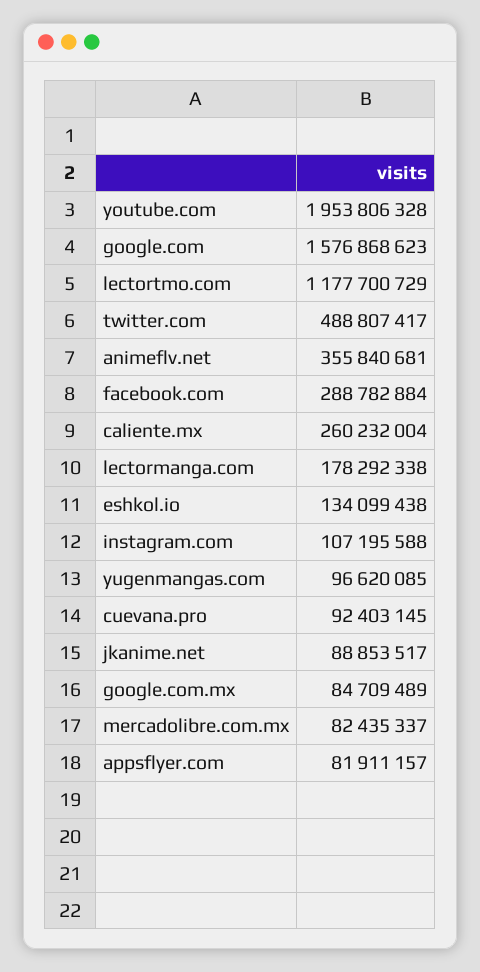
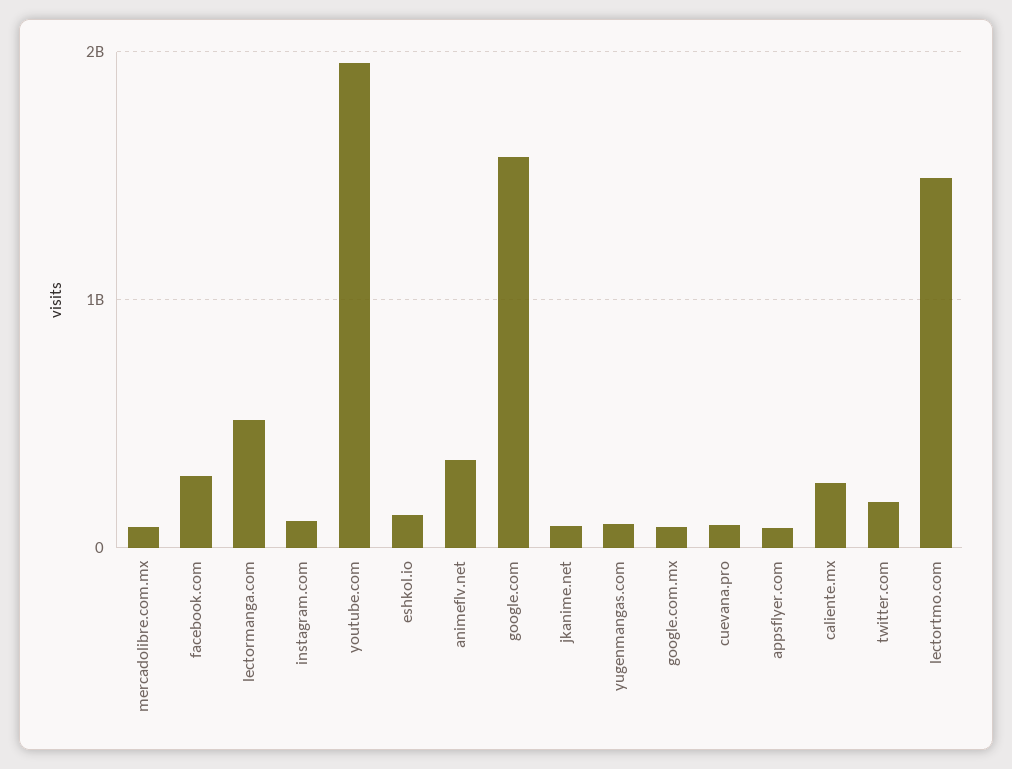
lectortmo.com: 1177700729 -> 1500000000
twitter.com: 488807417 -> 200000000
lectormanga.com: 178292338 -> 500000000

